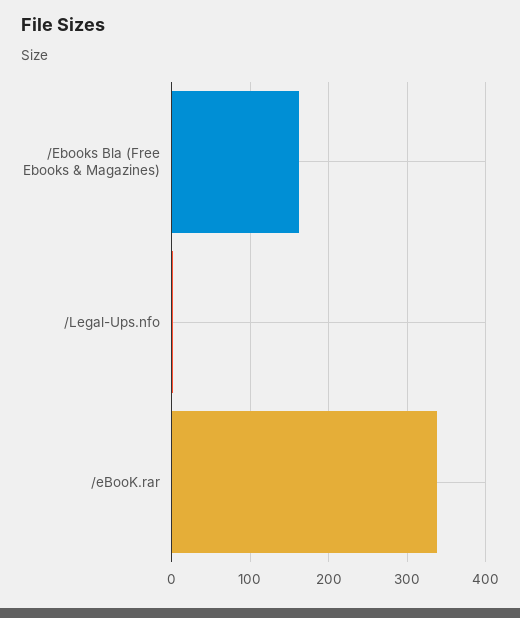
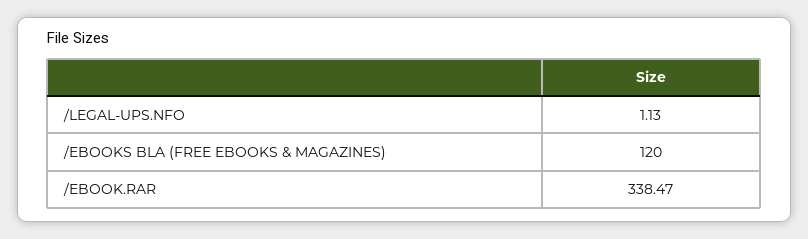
/Ebooks Bla (Free Ebooks & Magazines): 160 -> 120

